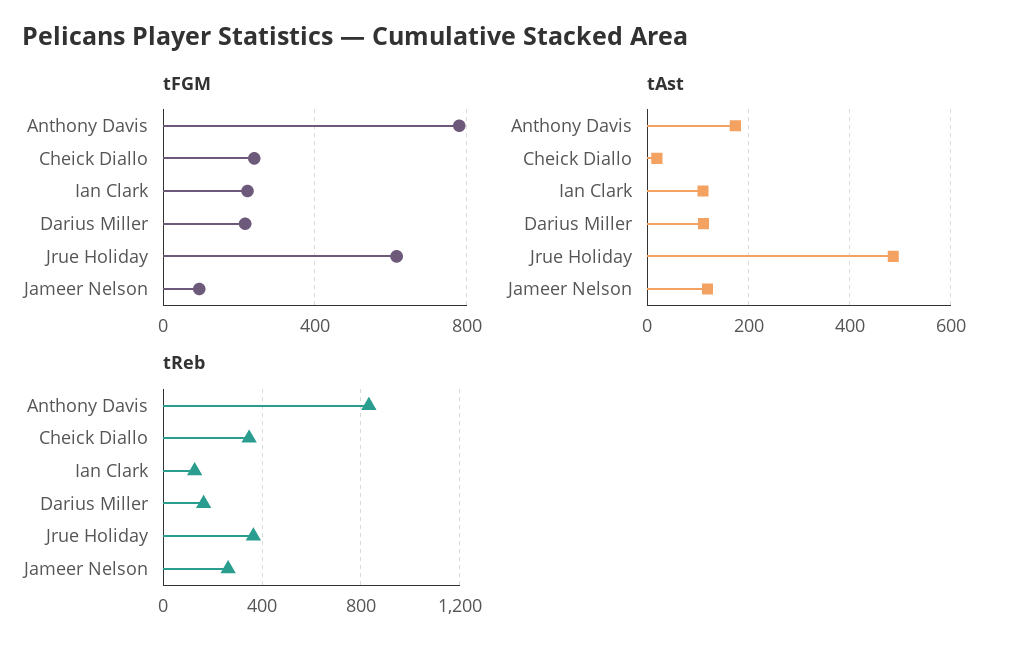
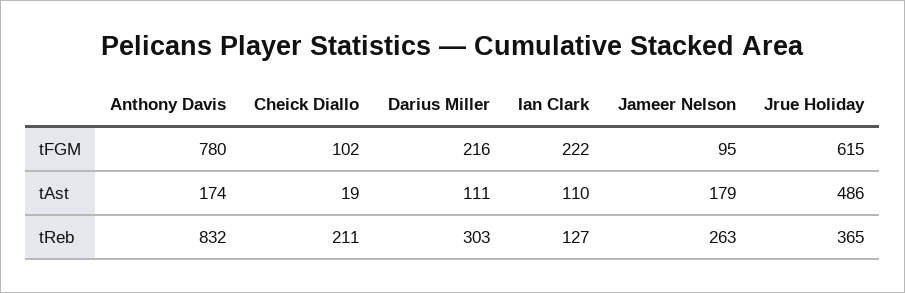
tFGM, Cheick Diallo: 250 -> 102
tAst, Jameer Nelson: 120 -> 179
tReb, Cheick Diallo: 350 -> 211
tReb, Darius Miller: 150 -> 303

